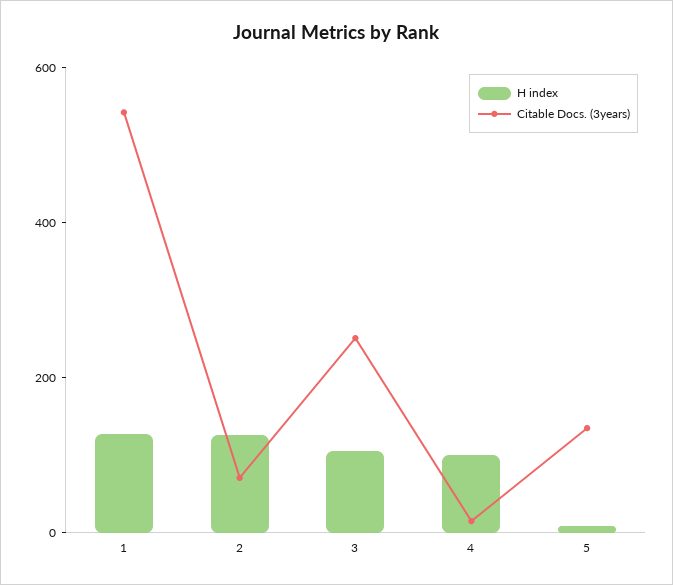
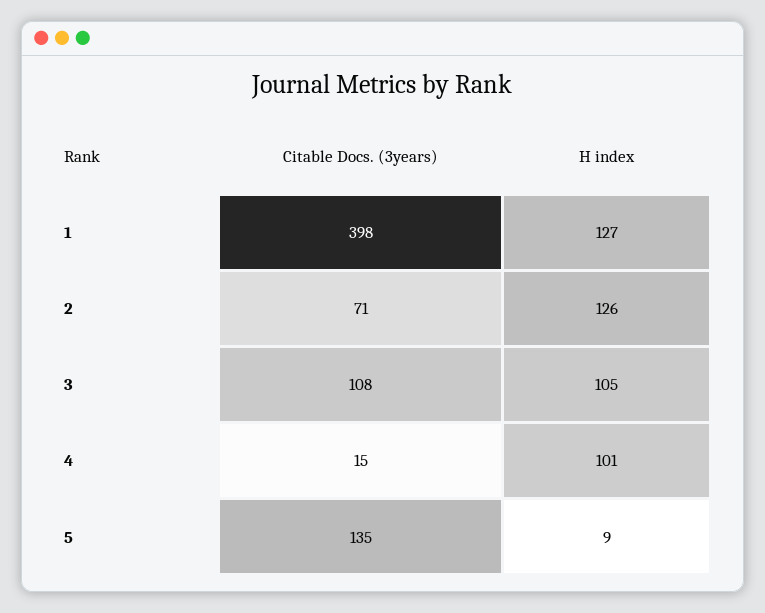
Citable Docs. (3years), 1: 550 -> 398
Citable Docs. (3years), 3: 250 -> 108

